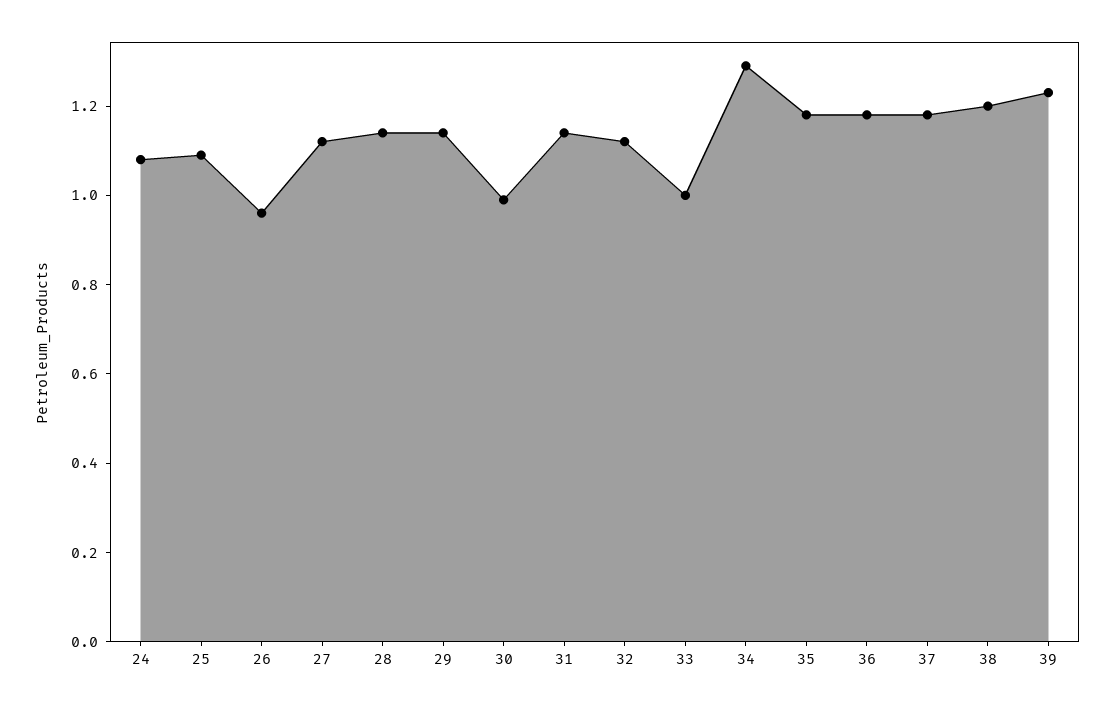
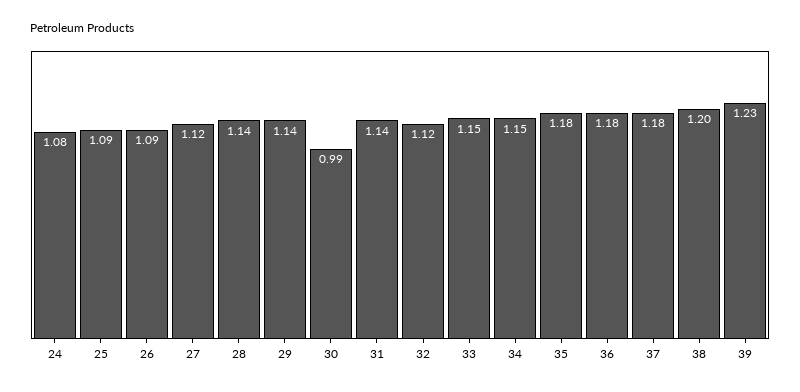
26: 0.95 -> 1.09
33: 1 -> 1.15
34: 1.3 -> 1.15

